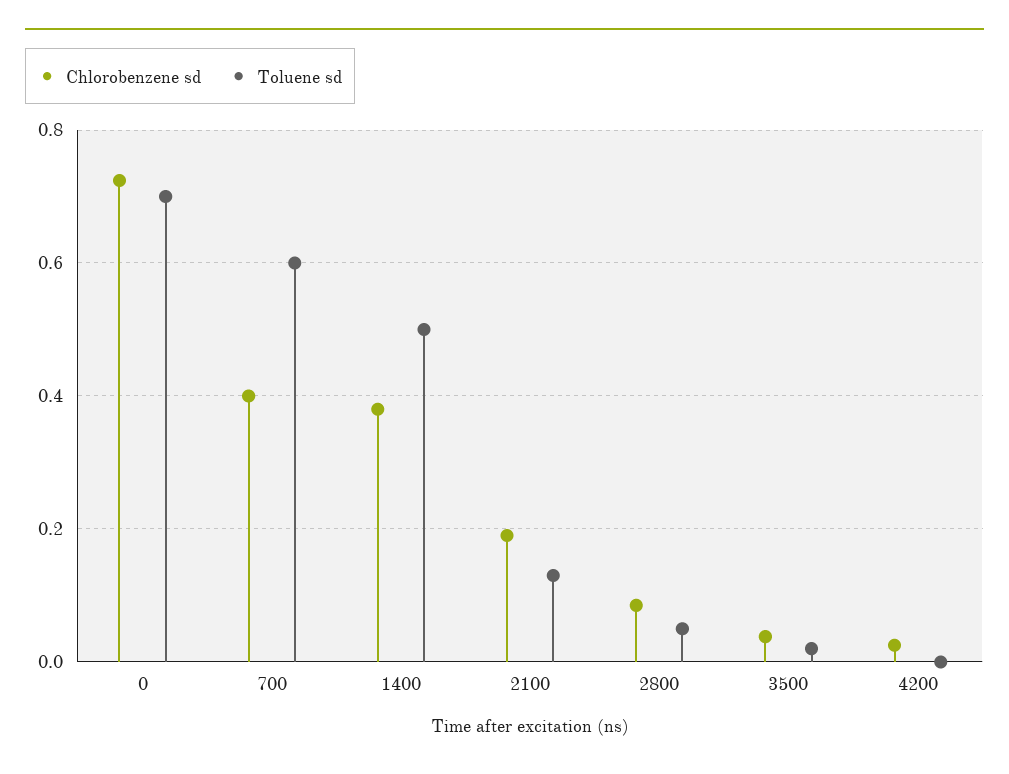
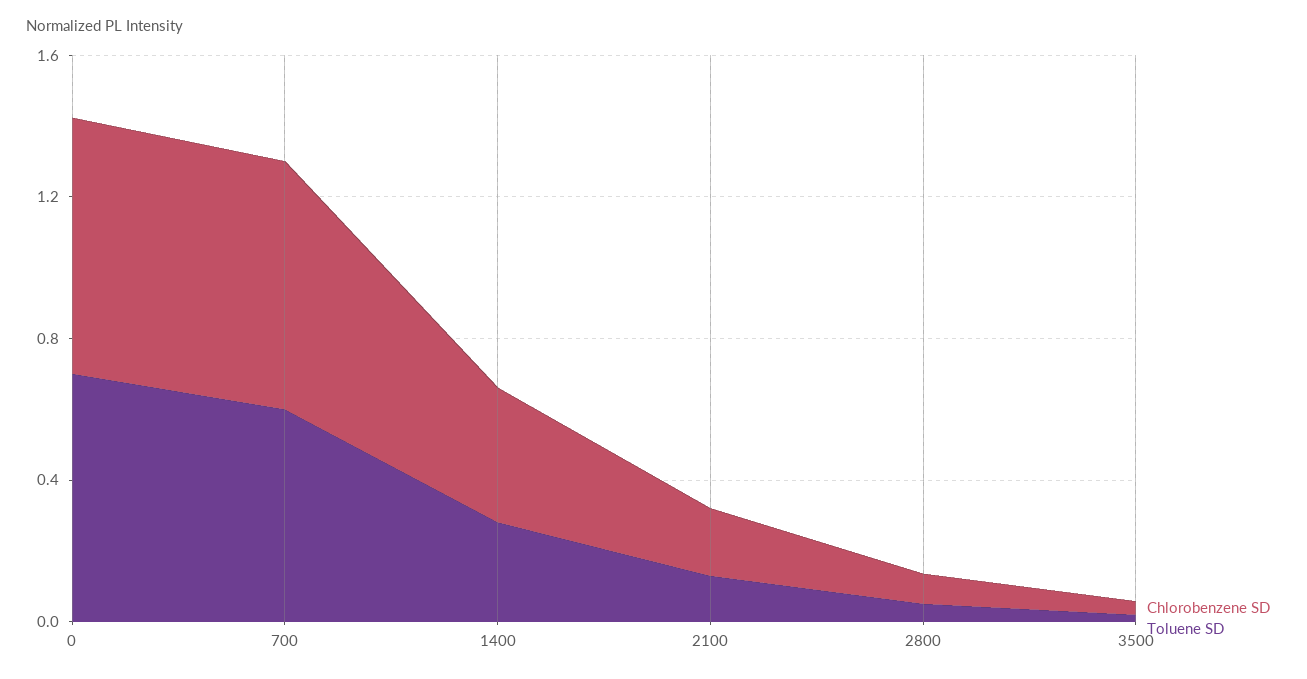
Chlorobenzene sd, 700: 0.4 -> 0.7
Toluene sd, 1400: 0.5 -> 0.3
Chlorobenzene sd, 4200: 0.02 -> none
Toluene sd, 4200: 0 -> none

